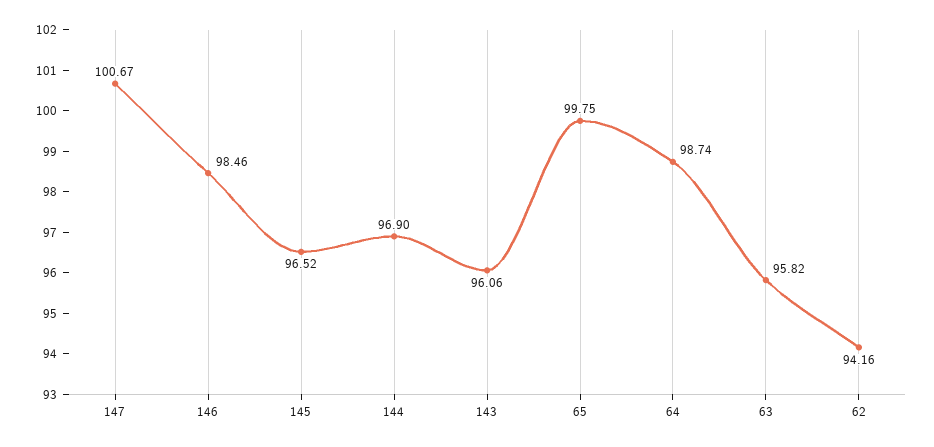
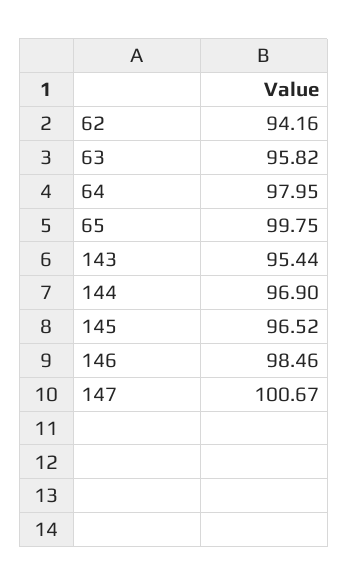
143: 96.06 -> 95.44
64: 98.74 -> 97.95

